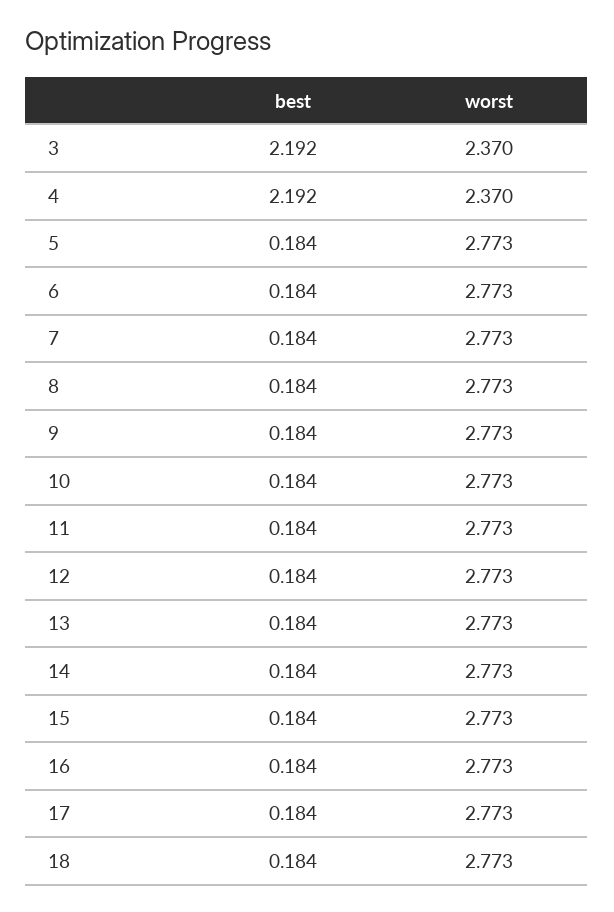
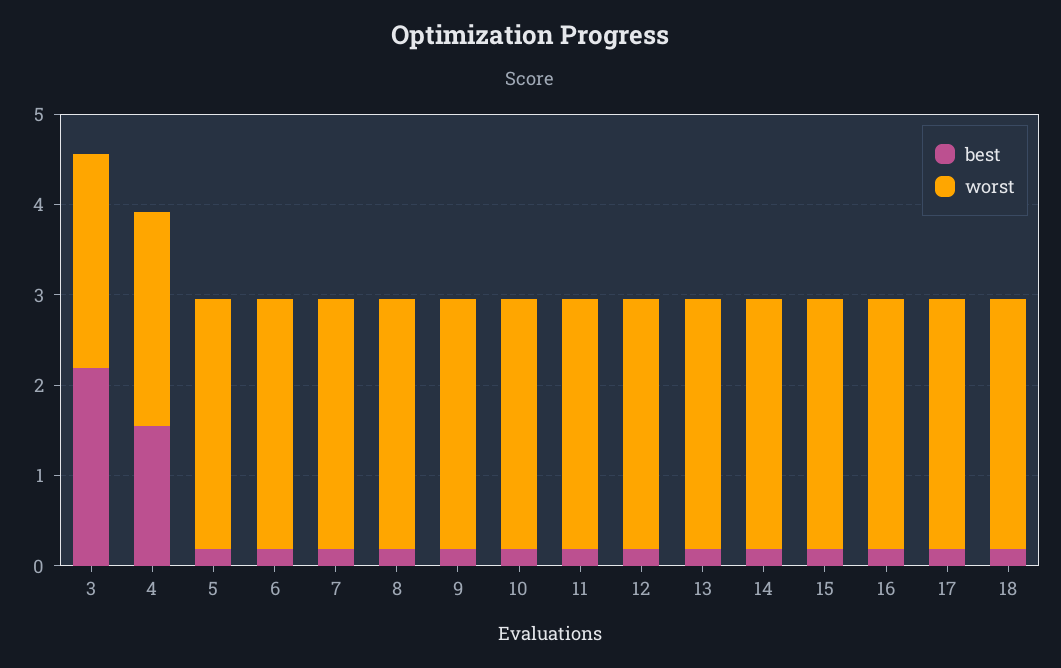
best, 4: 2.192 -> 1.6

